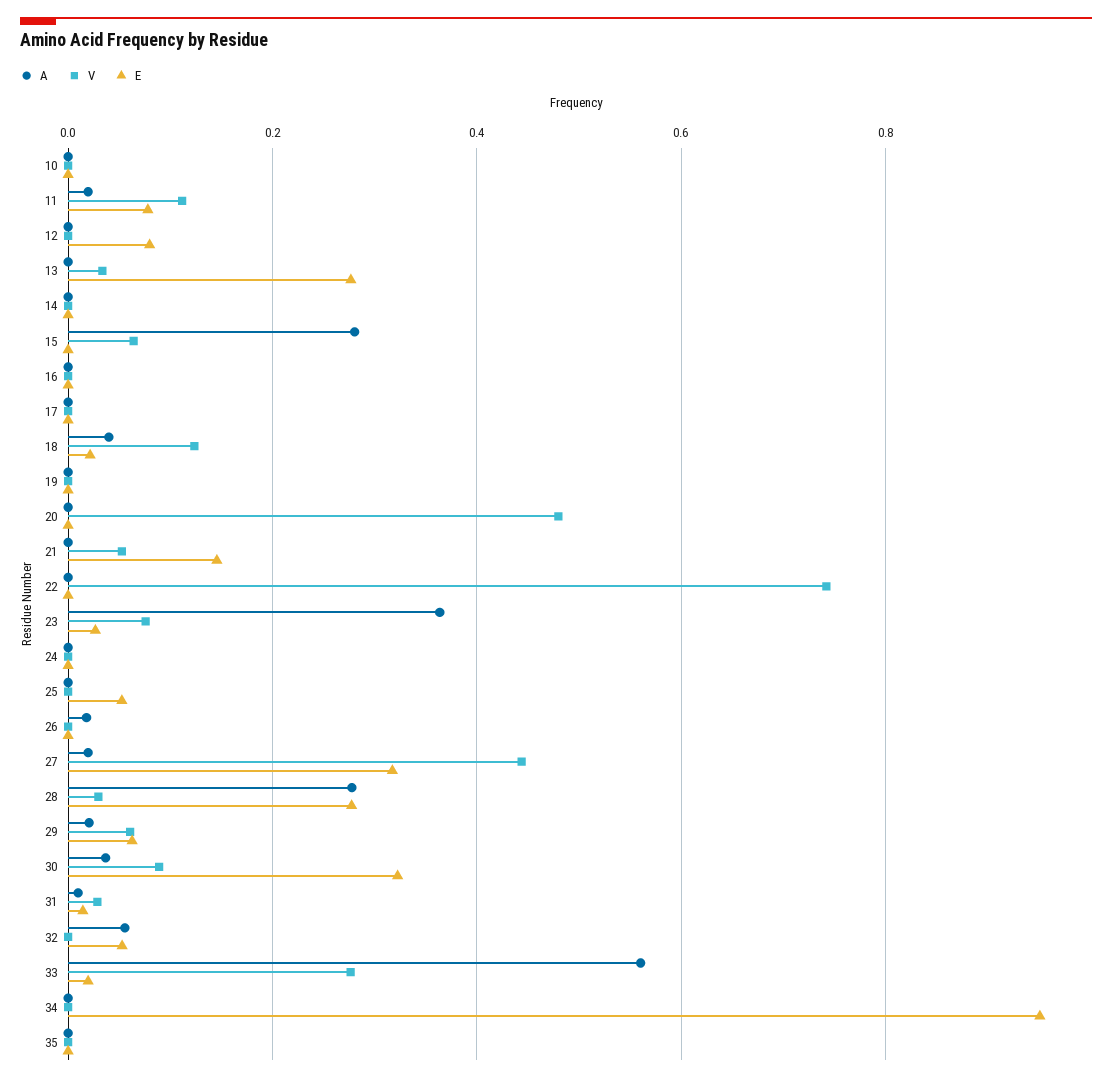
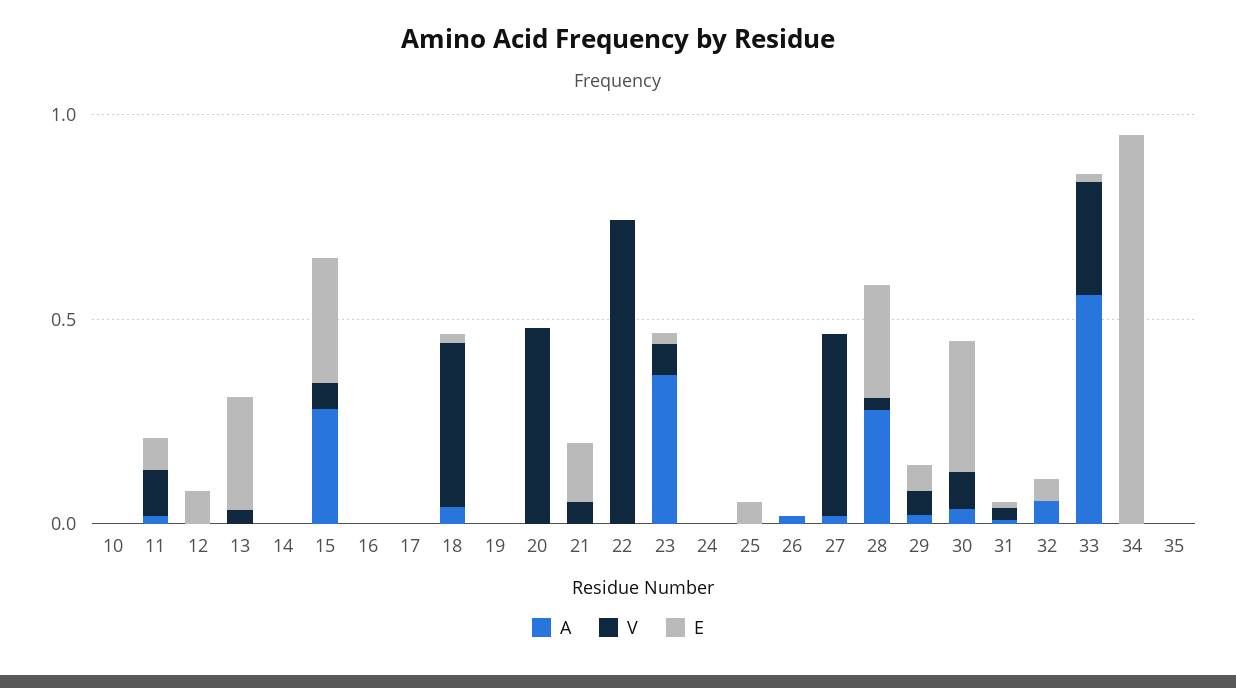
E, 15: 0 -> 0.3
V, 18: 0.12 -> 0.4
E, 27: 0.32 -> 0

